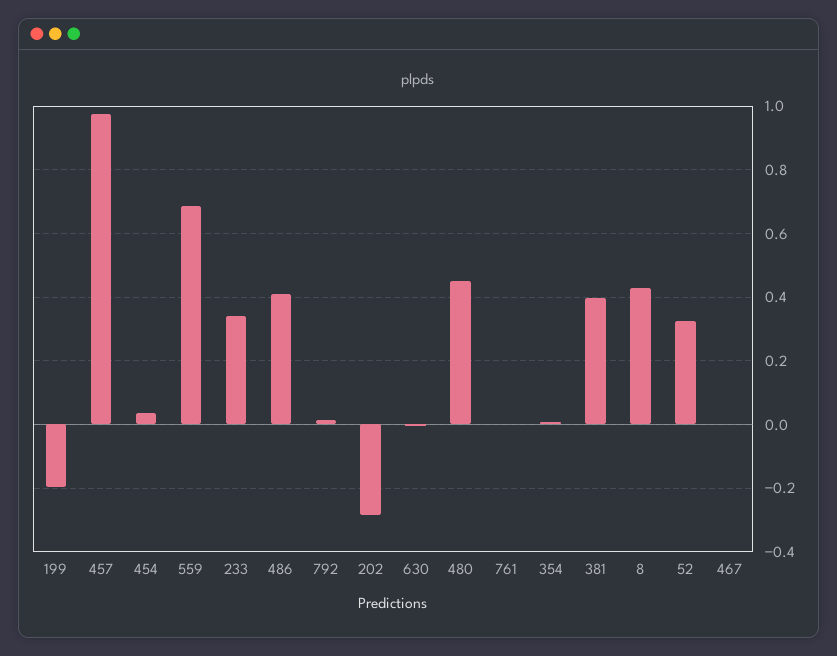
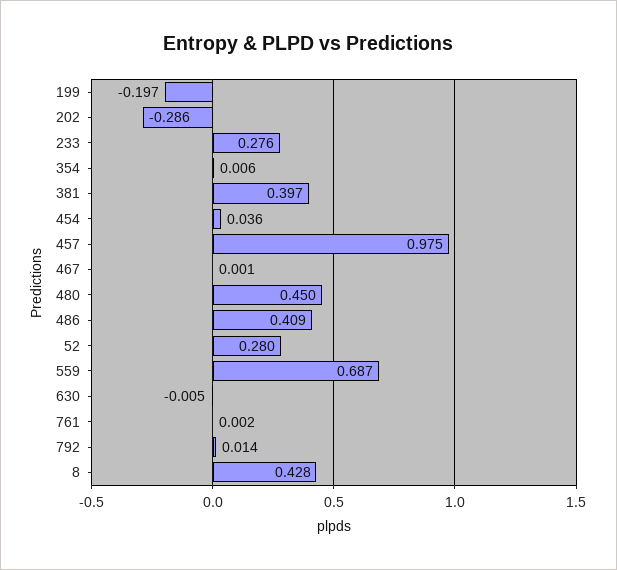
233: 0.34 -> 0.276
52: 0.32 -> 0.28

